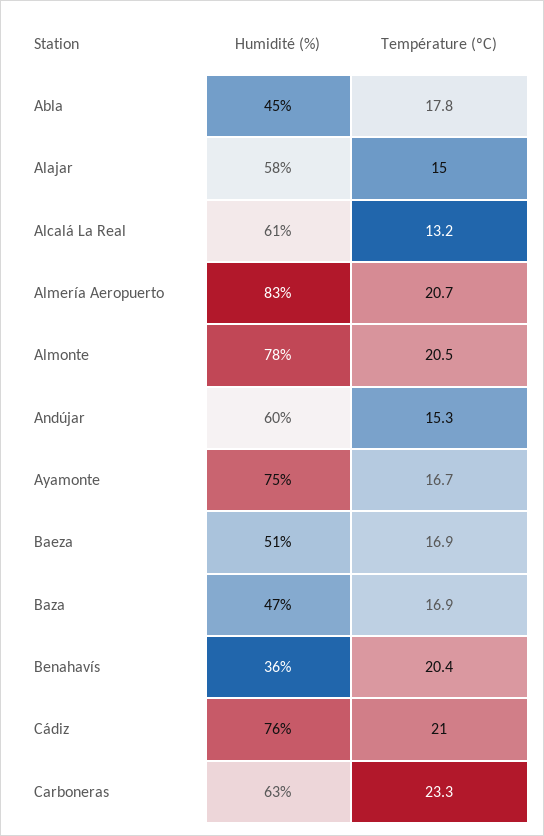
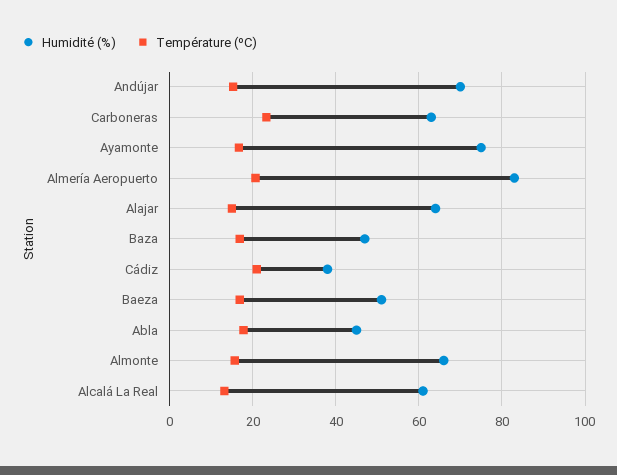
Humidité (%), Alajar: 58 -> 64
Humidité (%), Almonte: 78 -> 66
Température (ºC), Almonte: 20.5 -> 16
Humidité (%), Andújar: 60 -> 70
Humidité (%), Benahavís: 36 -> none
Température (ºC), Benahavís: 20.4 -> none
Humidité (%), Cádiz: 76 -> 38

